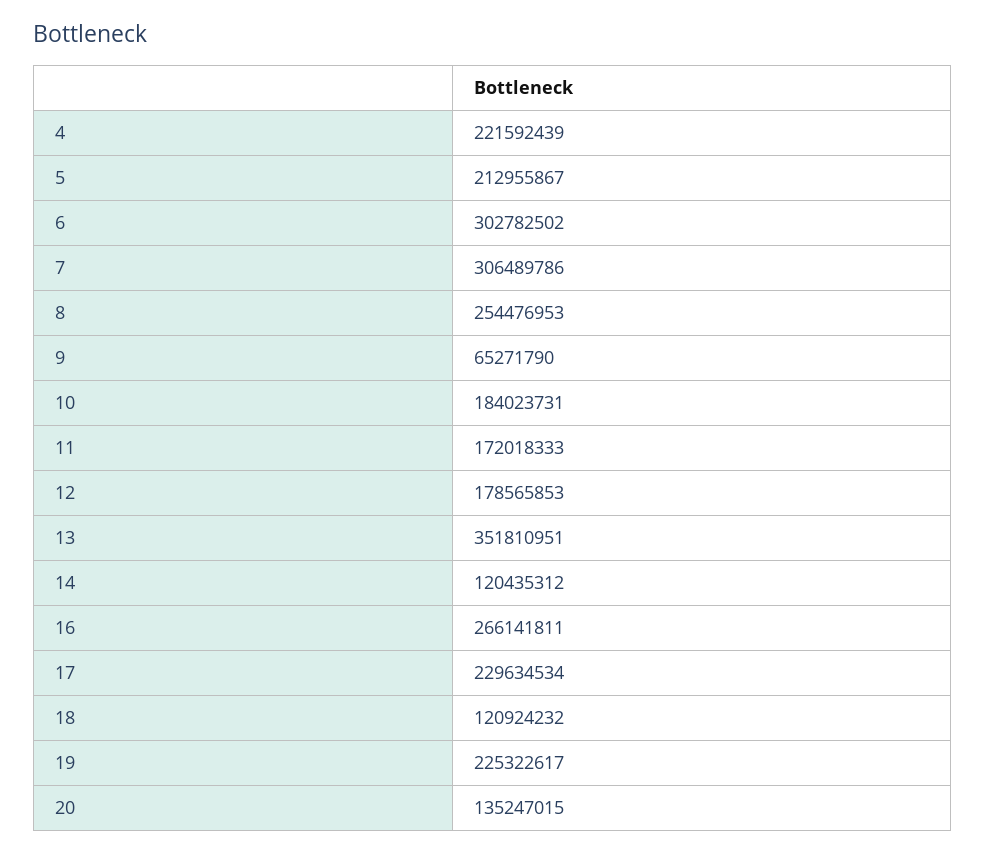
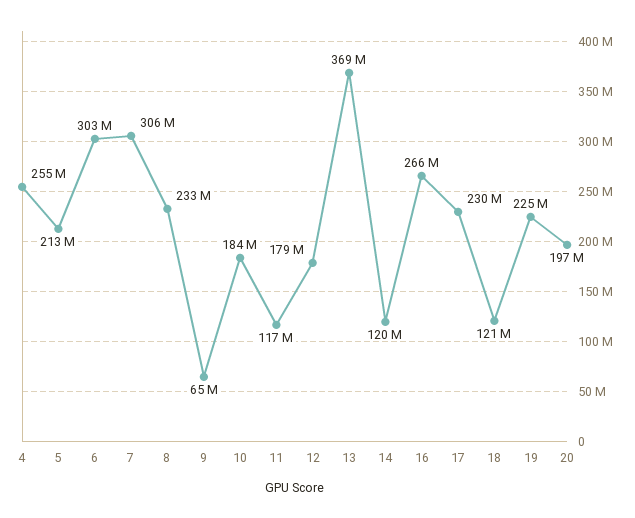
4: 221592439 -> 255000000
8: 254476953 -> 233000000
11: 172018333 -> 117000000
13: 351810951 -> 369000000
20: 135247015 -> 197000000

